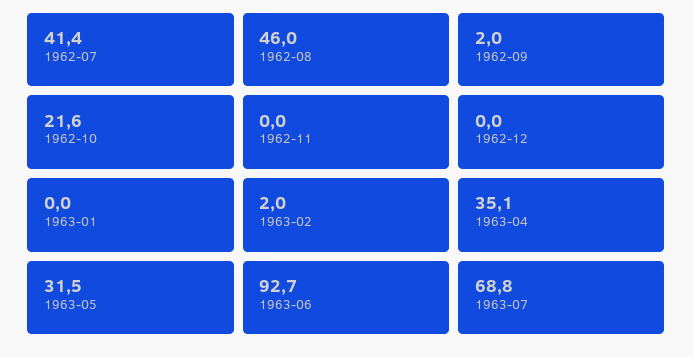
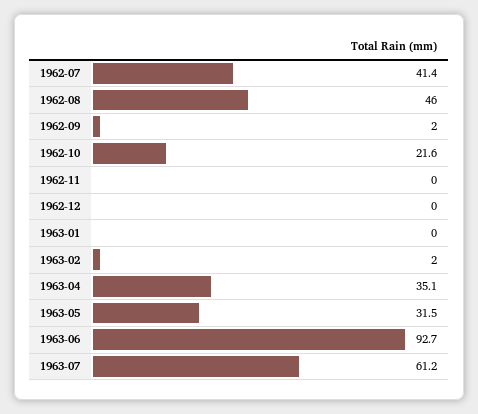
1963-07: 68.8 -> 61.2

